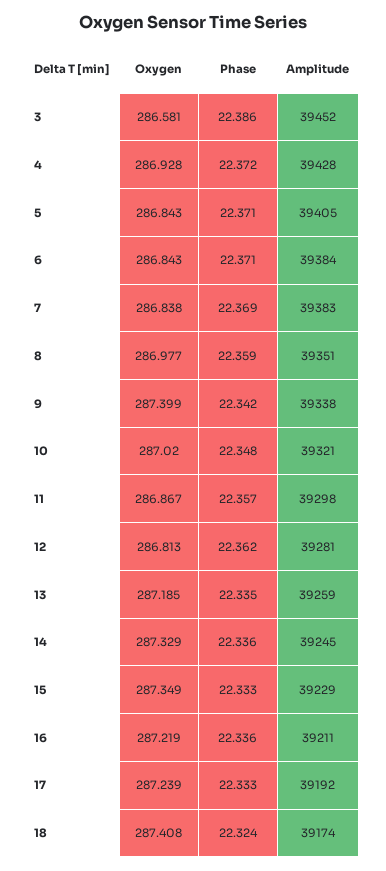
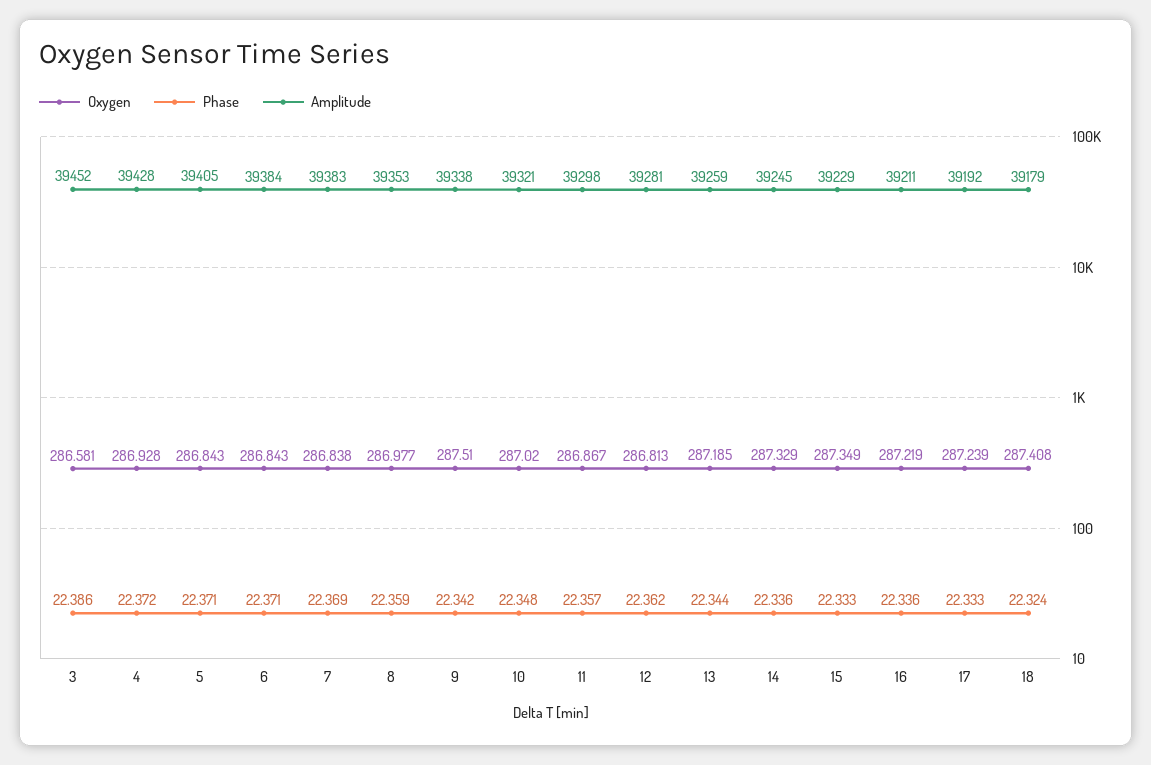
Amplitude, 8: 39351 -> 39353
Oxygen, 9: 287.399 -> 287.51
Phase, 13: 22.335 -> 22.344
Amplitude, 18: 39174 -> 39179

